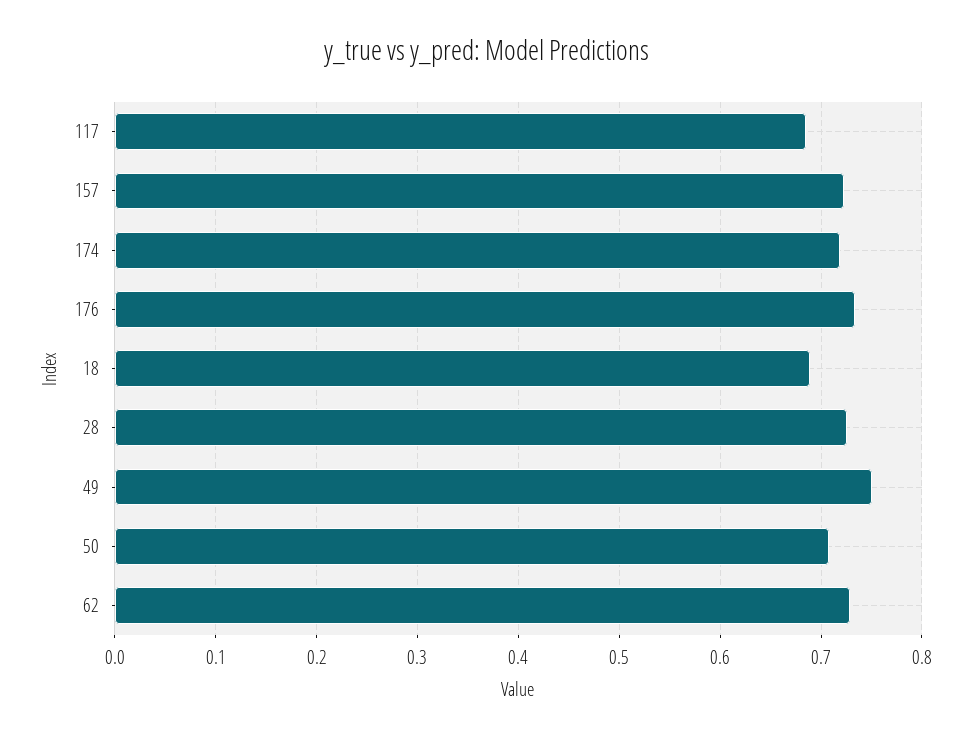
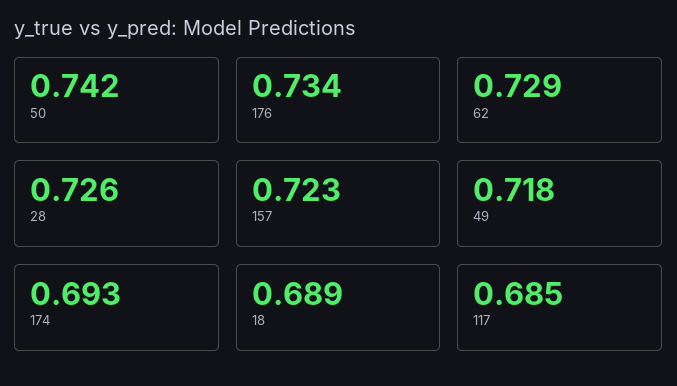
174: 0.72 -> 0.693
49: 0.75 -> 0.718
50: 0.71 -> 0.742

